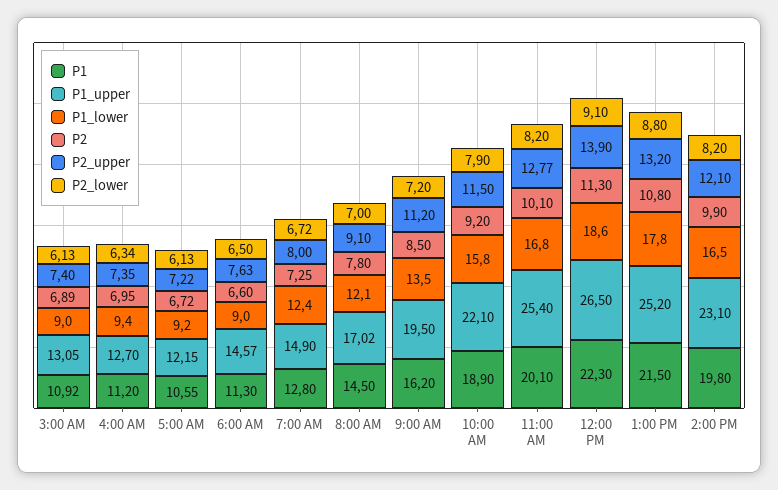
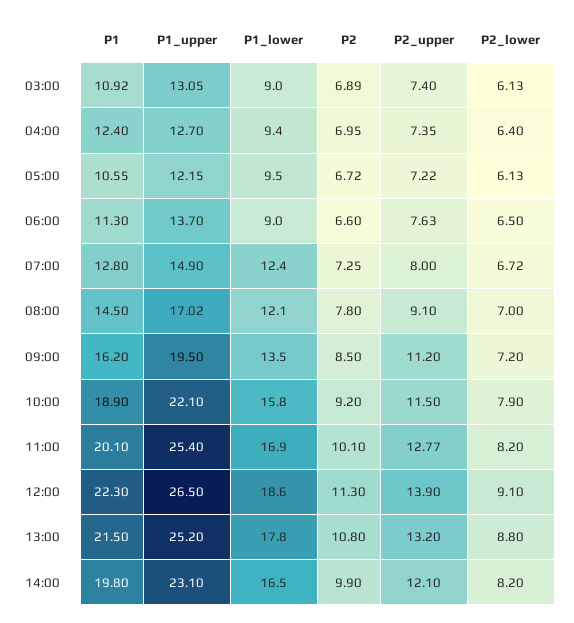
P1, 4:00 AM: 11.2 -> 12.4
P2_lower, 4:00 AM: 6.34 -> 6.4
P1_lower, 5:00 AM: 9.2 -> 9.5
P1_upper, 6:00 AM: 14.57 -> 13.7
P1_lower, 11:00 AM: 16.8 -> 16.9

